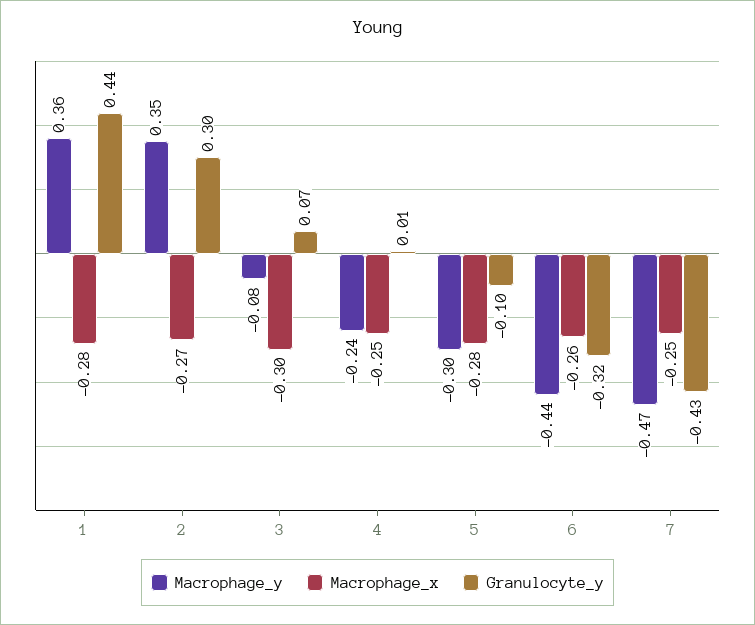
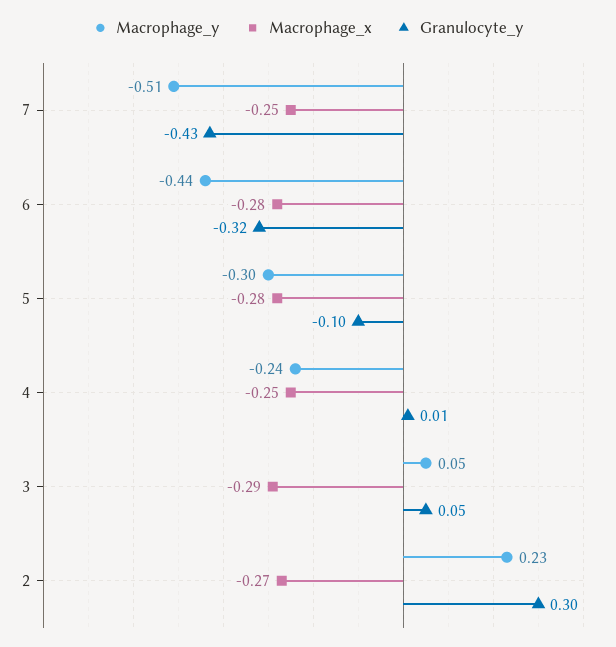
Macrophage_y, 1: 0.36 -> none
Macrophage_x, 1: -0.28 -> none
Granulocyte_y, 1: 0.44 -> none
Macrophage_y, 2: 0.35 -> 0.23
Macrophage_y, 3: -0.08 -> 0.05
Macrophage_x, 3: -0.3 -> -0.29
Granulocyte_y, 3: 0.07 -> 0.05
Macrophage_x, 6: -0.26 -> -0.28
Macrophage_y, 7: -0.47 -> -0.51

